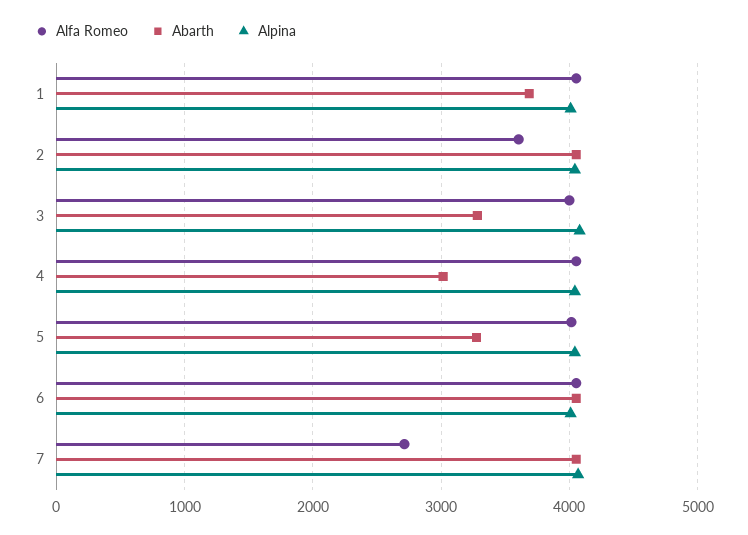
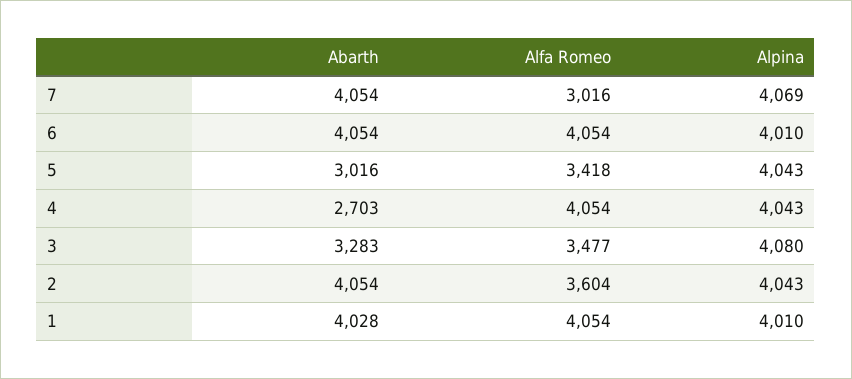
Abarth, 1: 3700 -> 4028
Alfa Romeo, 3: 4000 -> 3477
Abarth, 4: 3000 -> 2703
Alfa Romeo, 5: 4000 -> 3418
Abarth, 5: 3300 -> 3016
Alfa Romeo, 7: 2700 -> 3016

